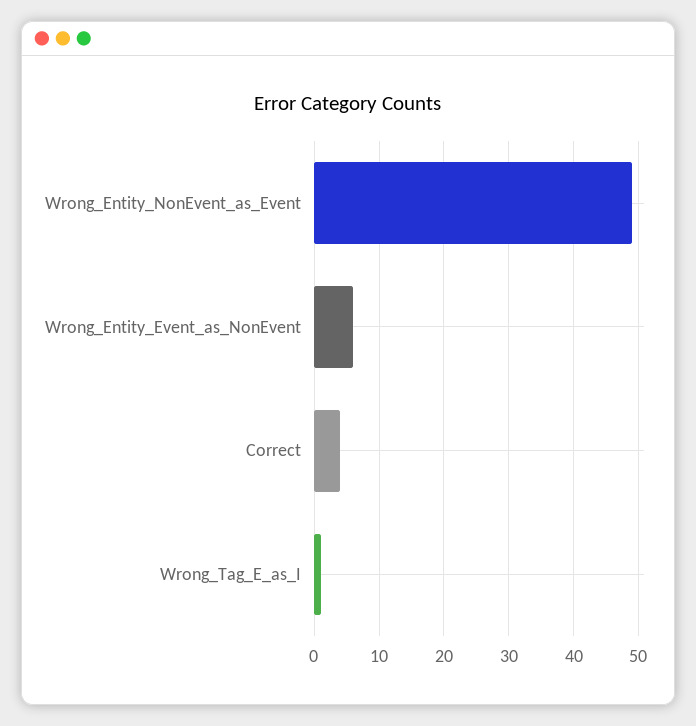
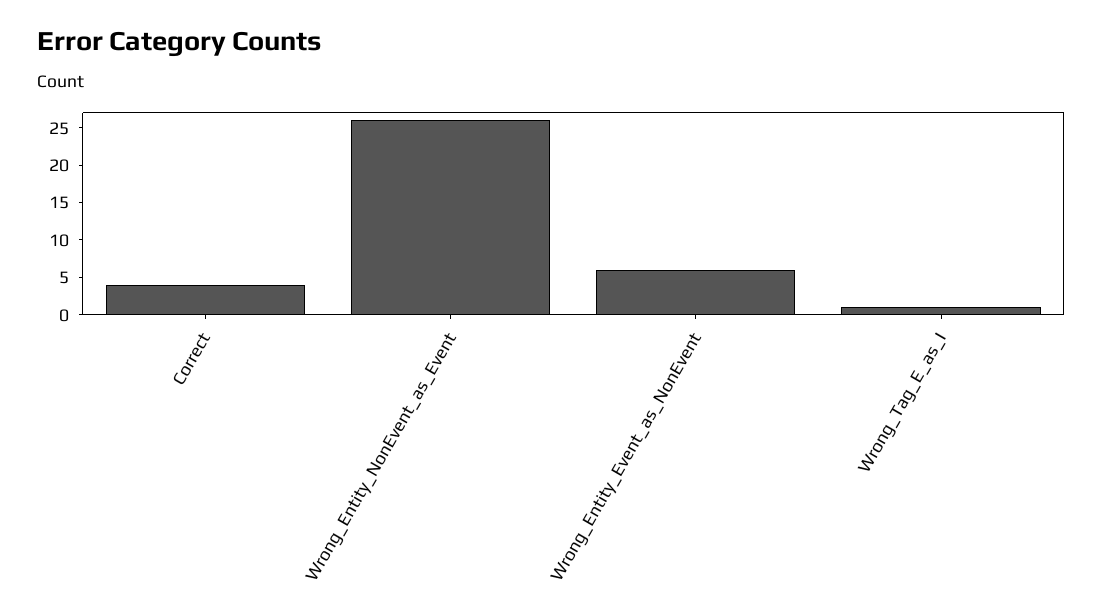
Wrong_Entity_NonEvent_as_Event: 49 -> 25

